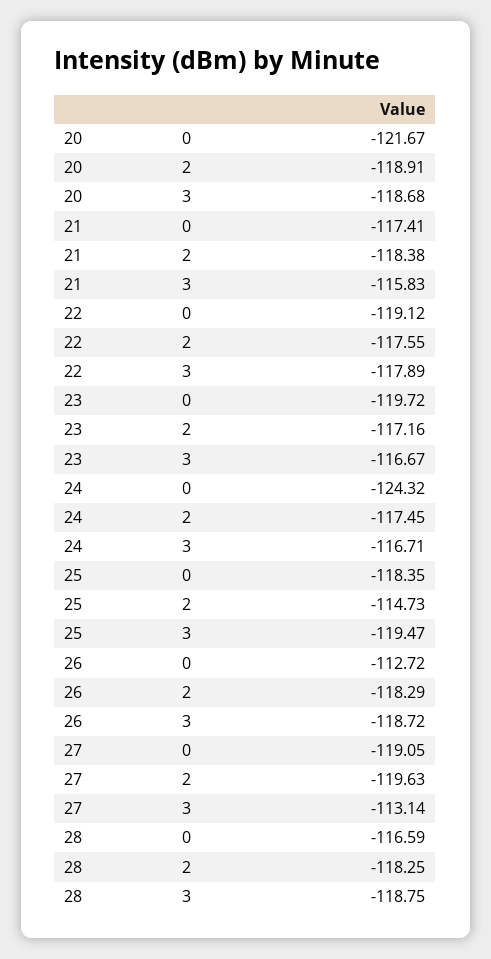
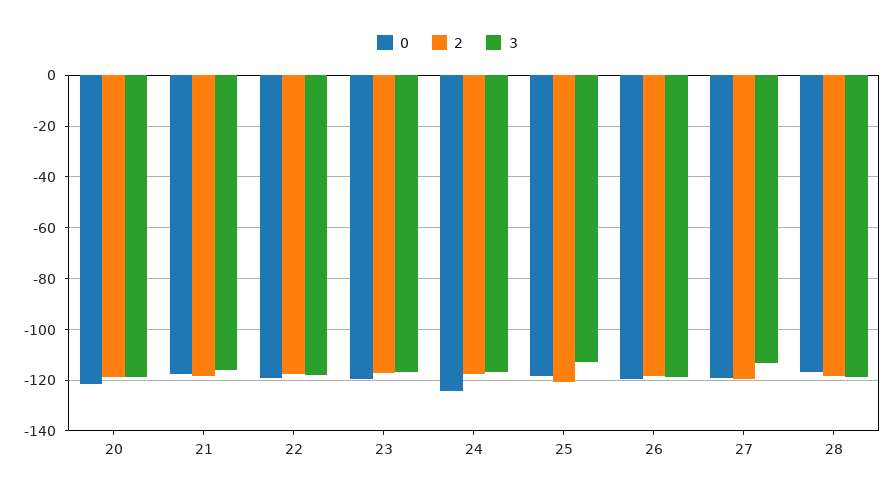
2, 25: -114.73 -> -120
3, 25: -119.47 -> -112.5
0, 26: -112.72 -> -120

